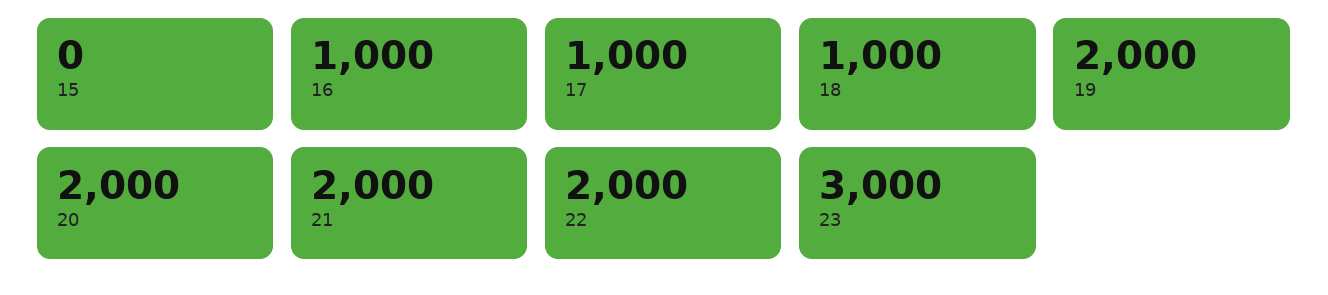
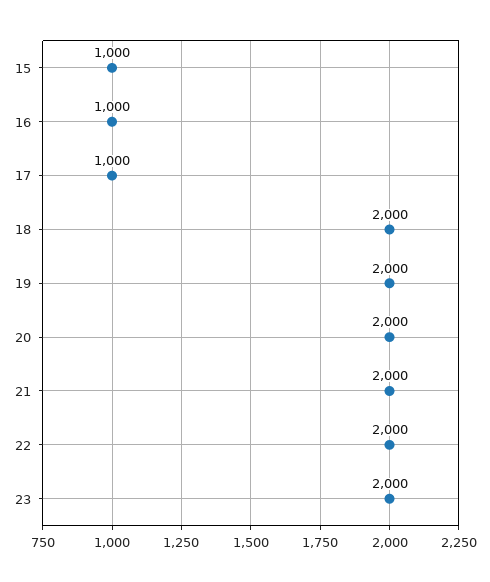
15: 0 -> 1000
18: 1000 -> 2000
23: 3000 -> 2000

